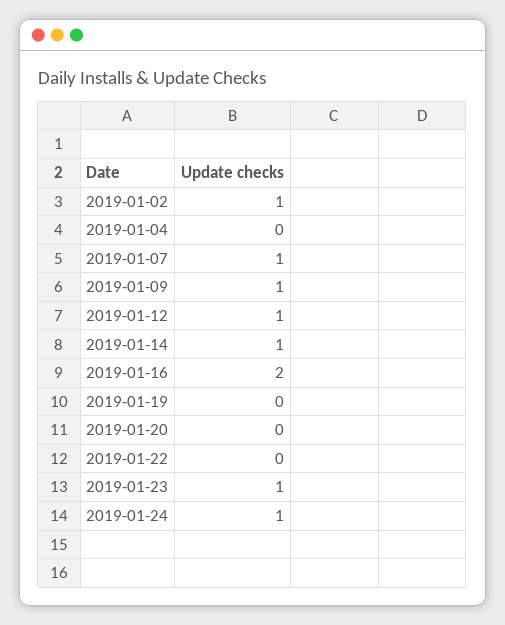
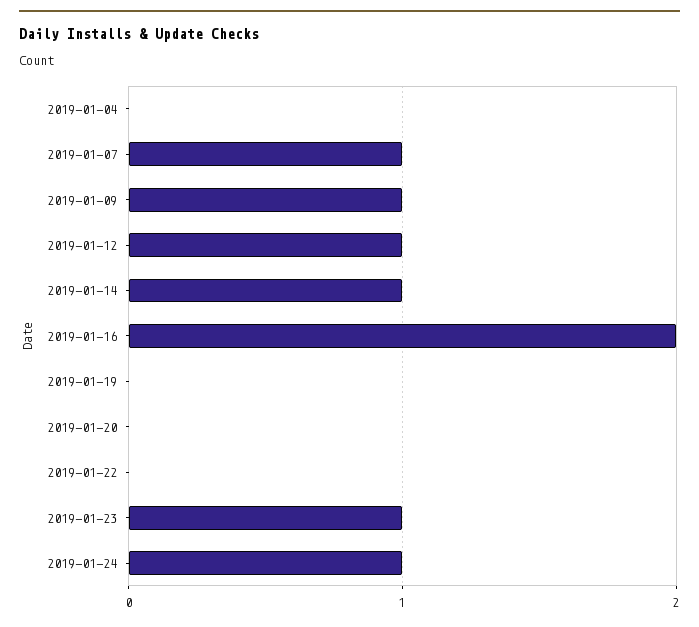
2019-01-02: 1 -> none

